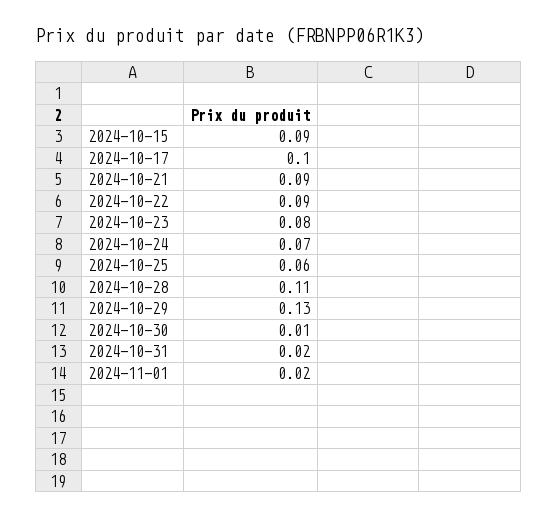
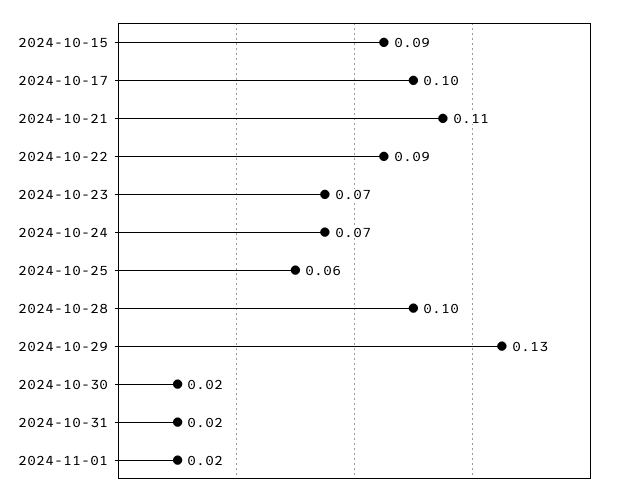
2024-10-21: 0.09 -> 0.11
2024-10-23: 0.08 -> 0.07
2024-10-28: 0.11 -> 0.1
2024-10-30: 0.01 -> 0.02

